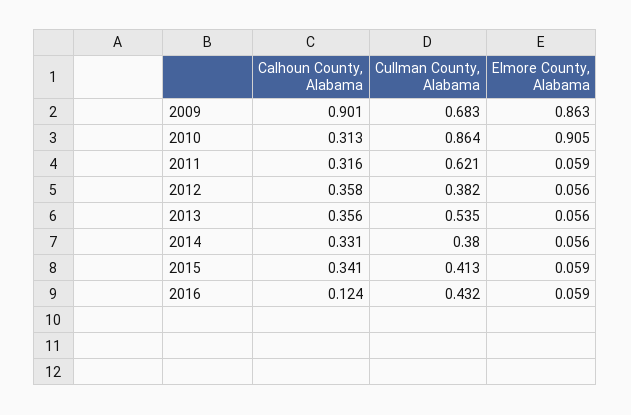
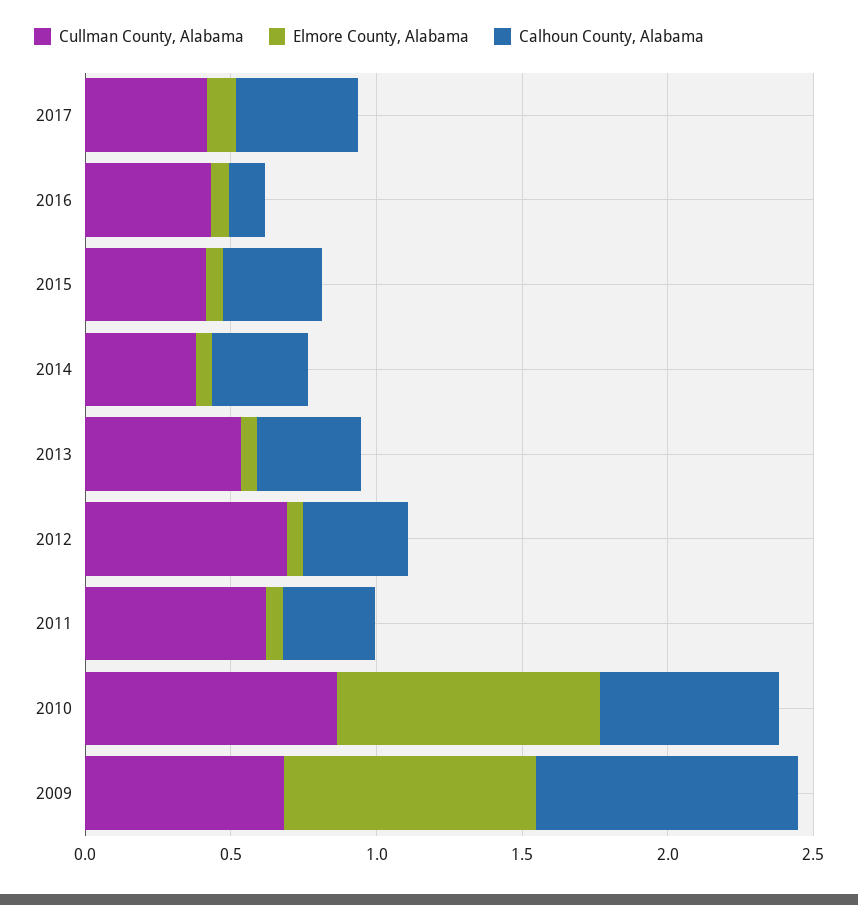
Calhoun County, Alabama, 2010: 0.313 -> 0.6
Cullman County, Alabama, 2012: 0.382 -> 0.7
Cullman County, Alabama, 2017: none -> 0.4
Elmore County, Alabama, 2017: none -> 0.1
Calhoun County, Alabama, 2017: none -> 0.4

